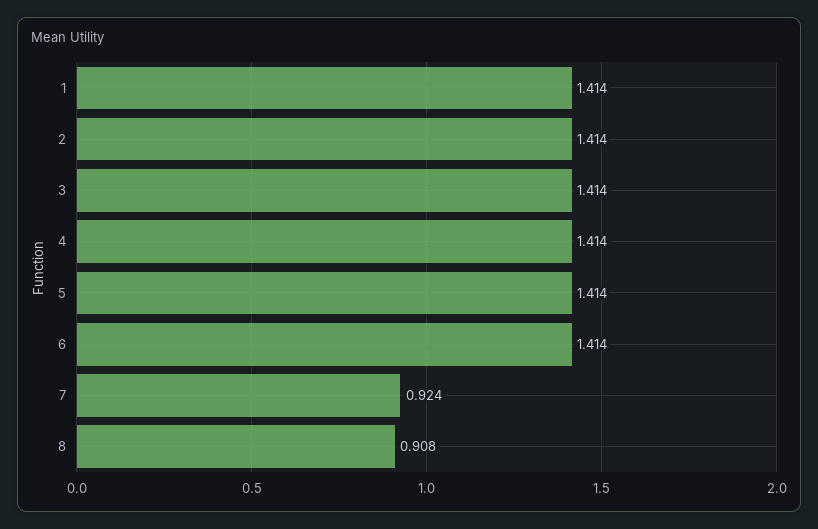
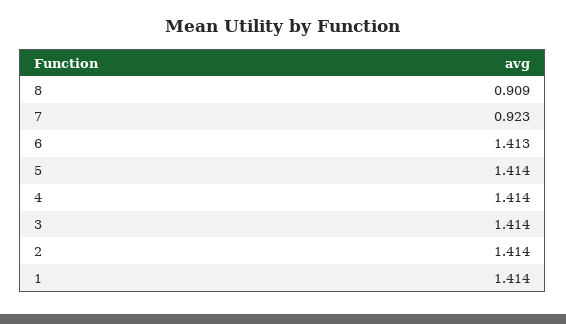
6: 1.414 -> 1.413
7: 0.924 -> 0.923
8: 0.908 -> 0.909

